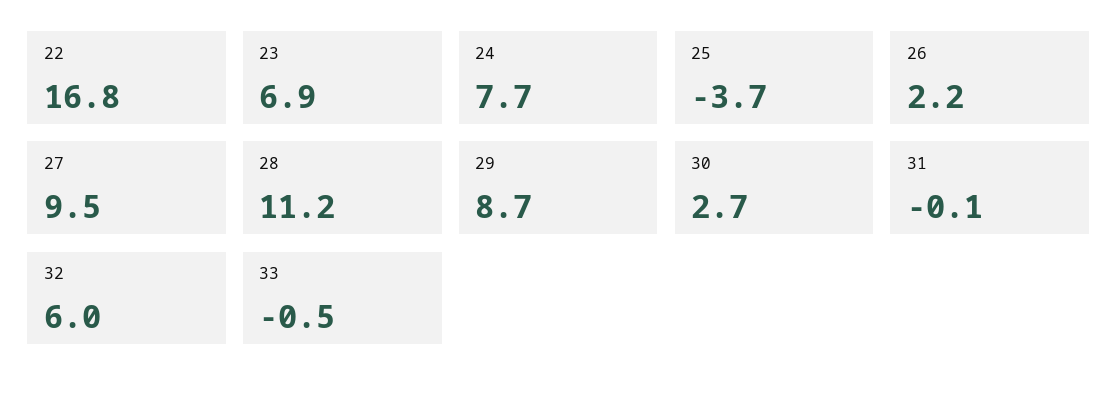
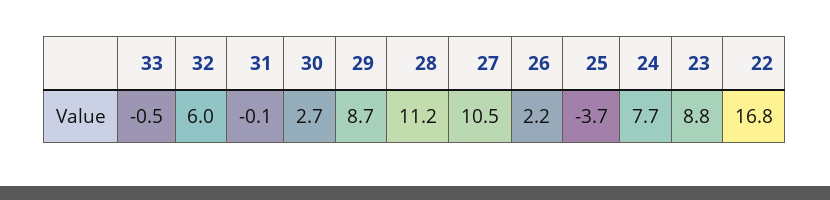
23: 6.9 -> 8.8
27: 9.5 -> 10.5

